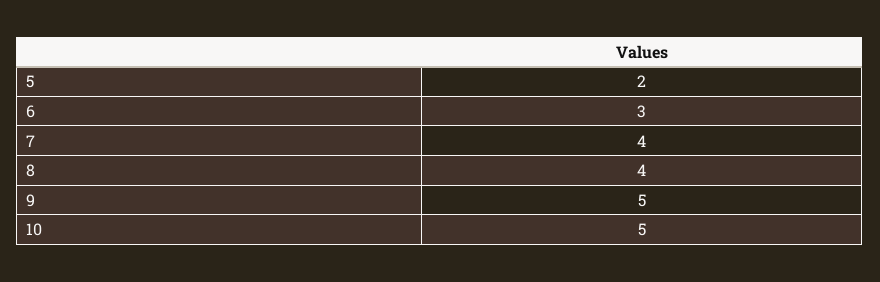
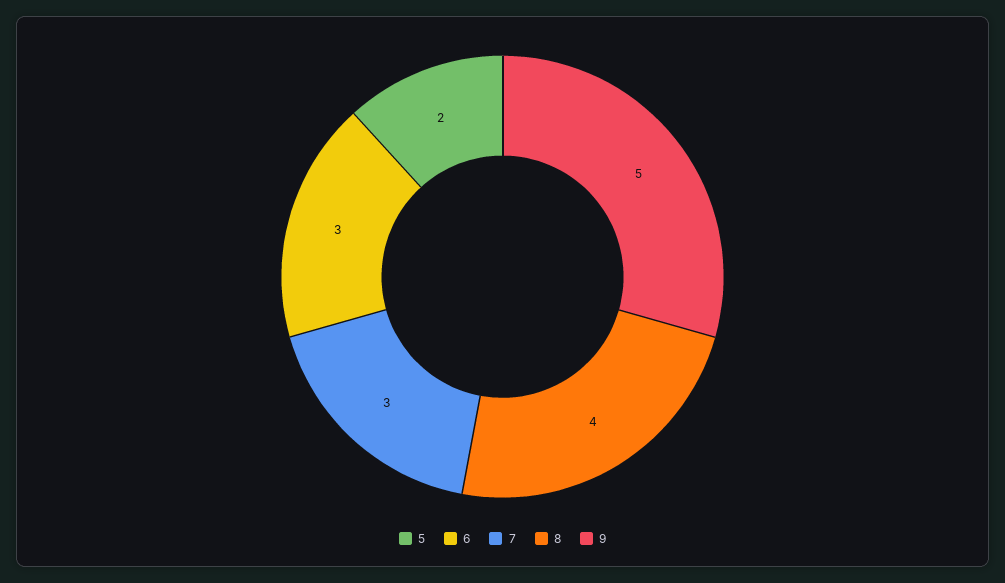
7: 4 -> 3
10: 5 -> none

